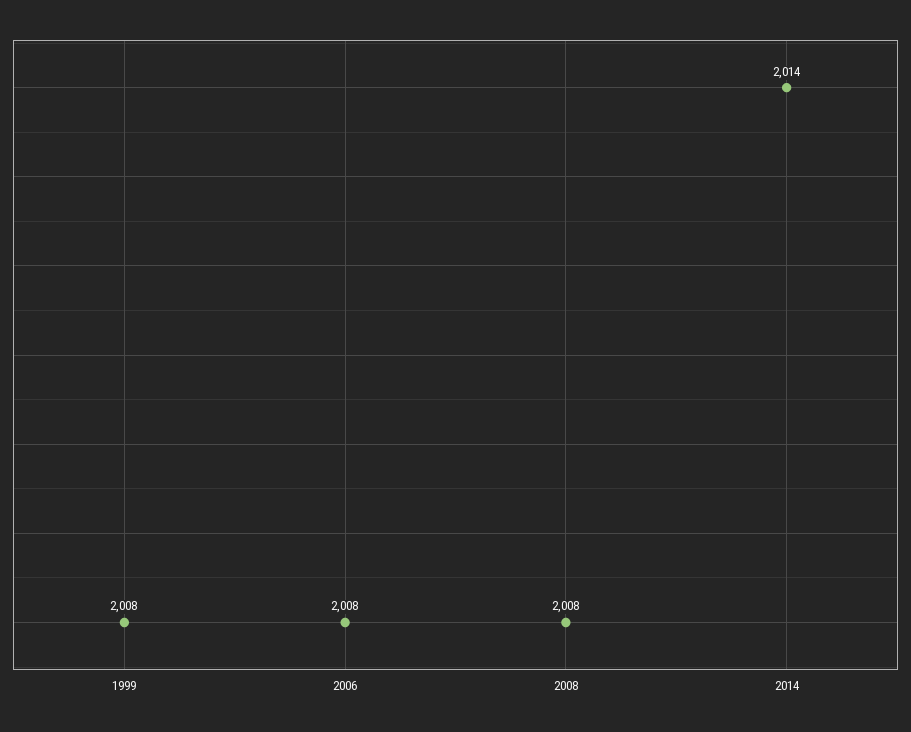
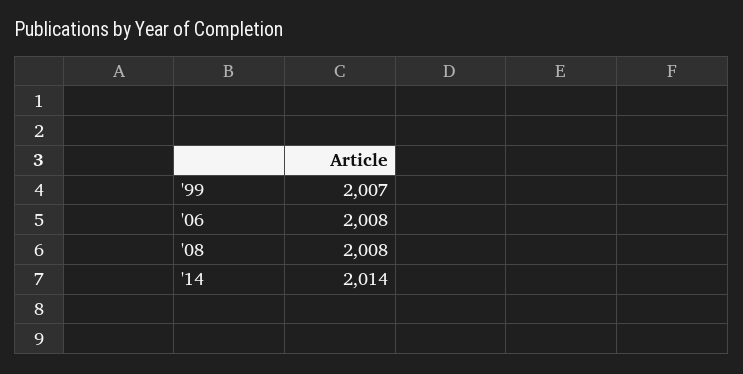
1999: 2008 -> 2007

